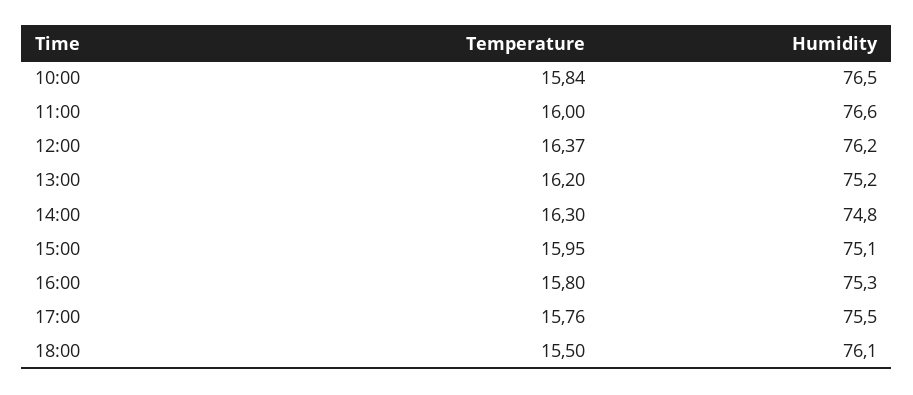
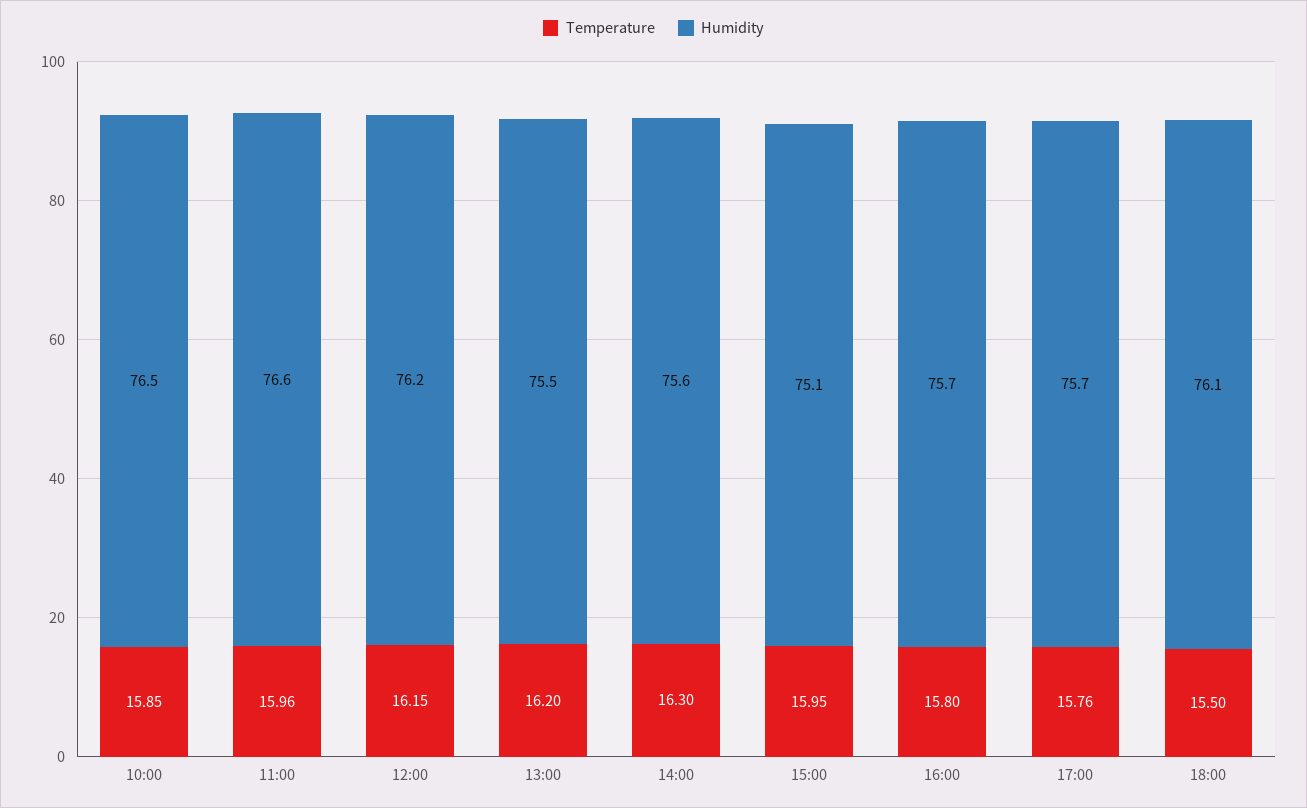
Temperature, 10:00: 15.84 -> 15.85
Temperature, 11:00: 16 -> 15.96
Temperature, 12:00: 16.37 -> 16.15
Humidity, 13:00: 75.2 -> 75.5
Humidity, 14:00: 74.8 -> 75.6
Humidity, 16:00: 75.3 -> 75.7
Humidity, 17:00: 75.5 -> 75.7

